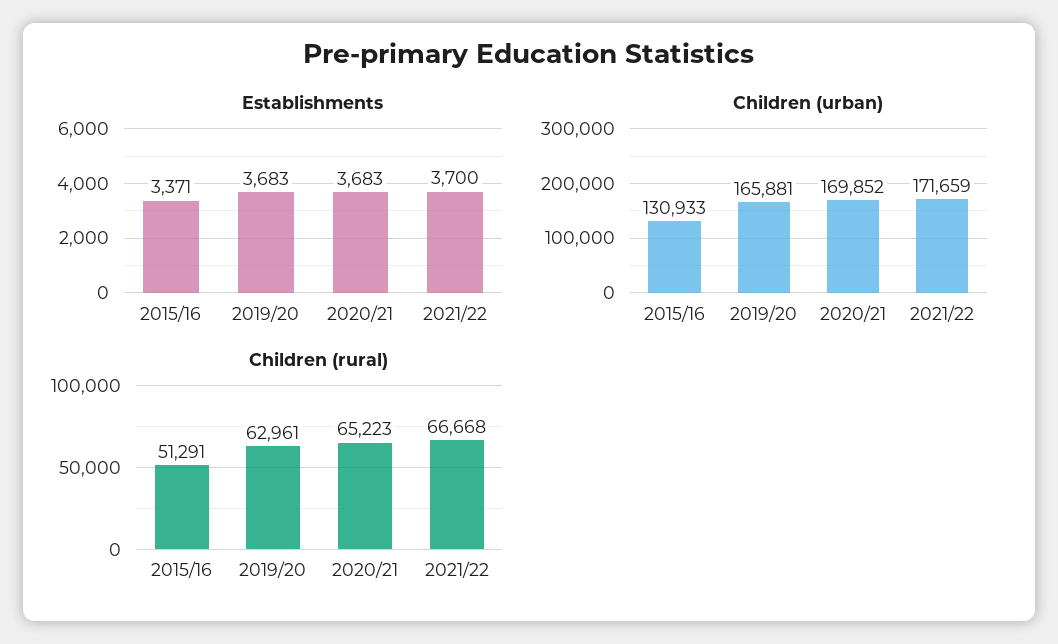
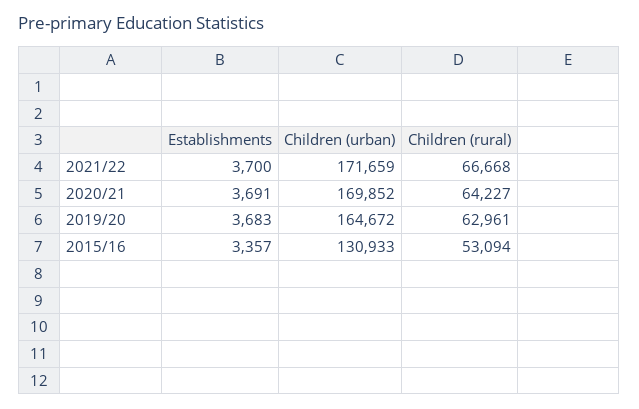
Establishments, 2015/16: 3371 -> 3357
Establishments, 2020/21: 3683 -> 3691
Children (urban), 2019/20: 165881 -> 164672
Children (rural), 2015/16: 51291 -> 53094
Children (rural), 2020/21: 65223 -> 64227

